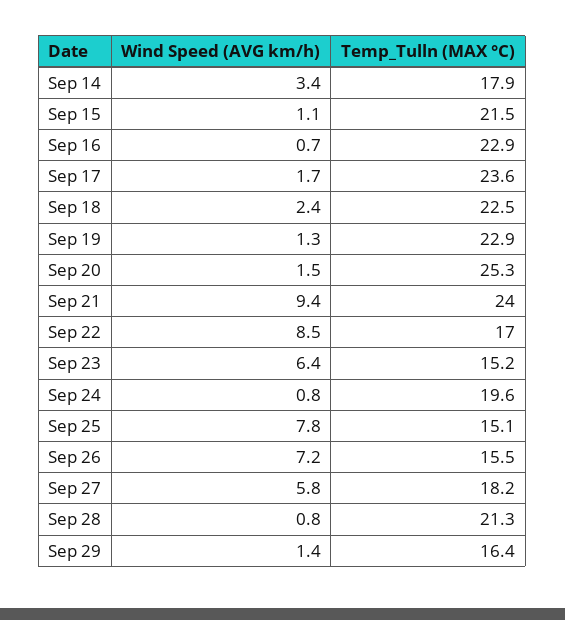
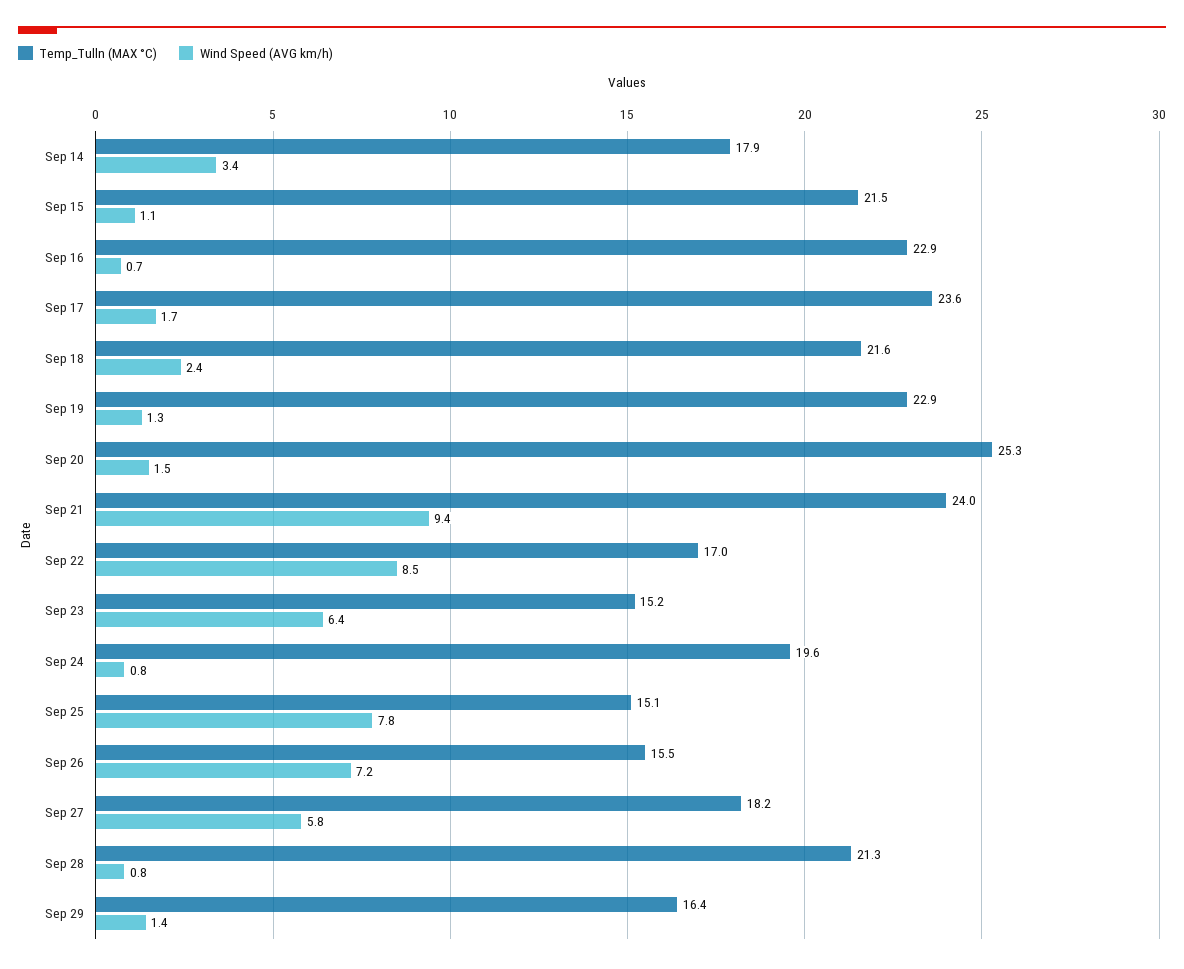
Temp_Tulln (MAX °C), Sep 18: 22.5 -> 21.6

